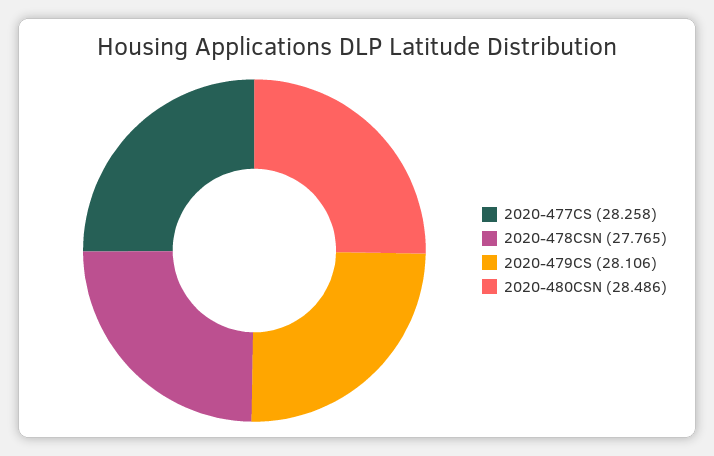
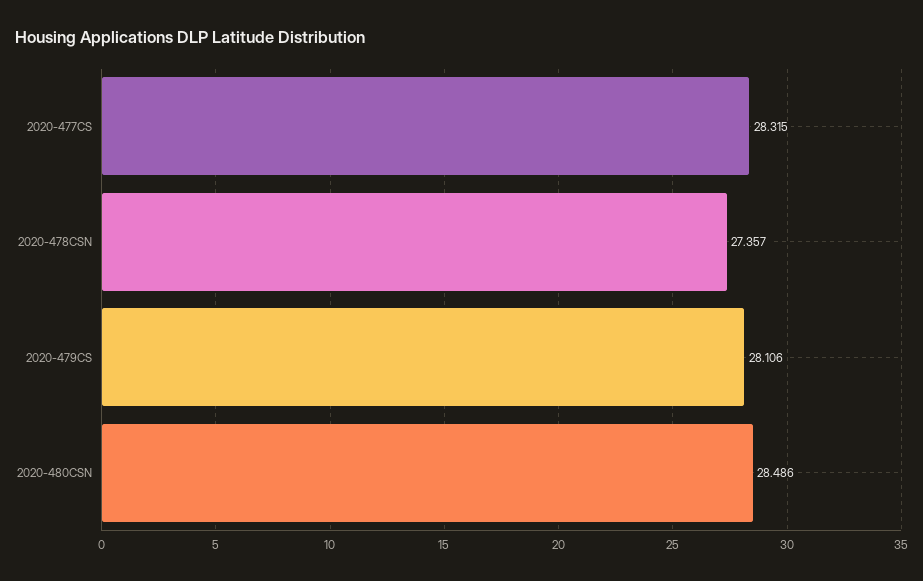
2020-477CS: 28.258 -> 28.315
2020-478CSN: 27.765 -> 27.357

